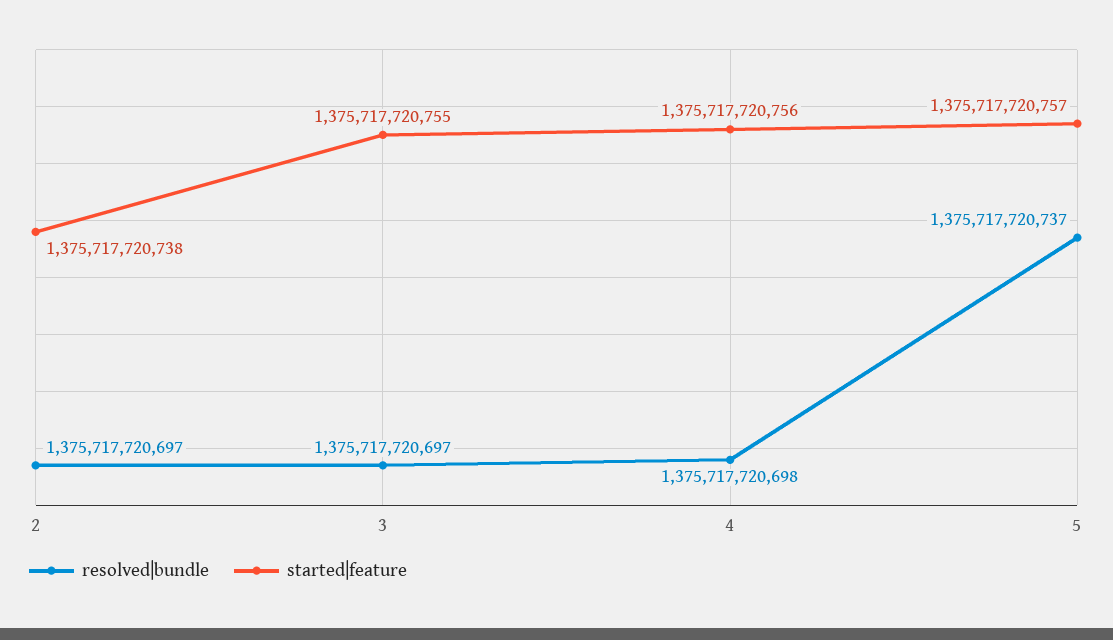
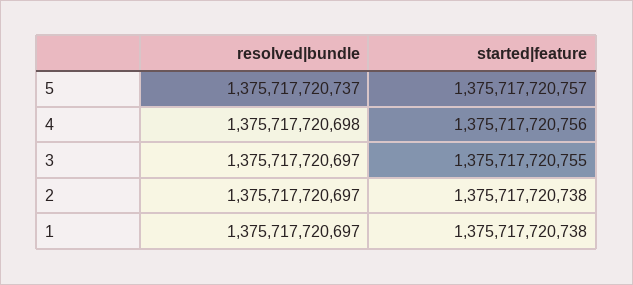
resolved|bundle, 1: none -> 1375717720697
started|feature, 1: none -> 1375717720738

